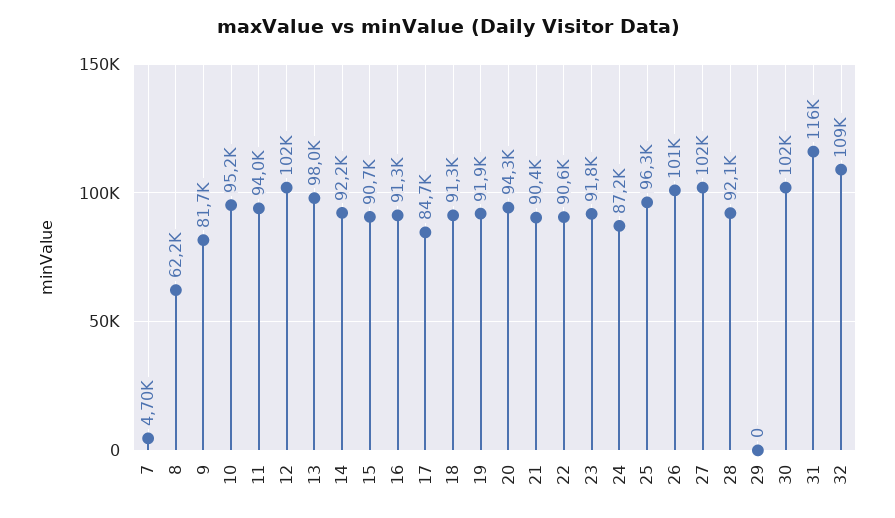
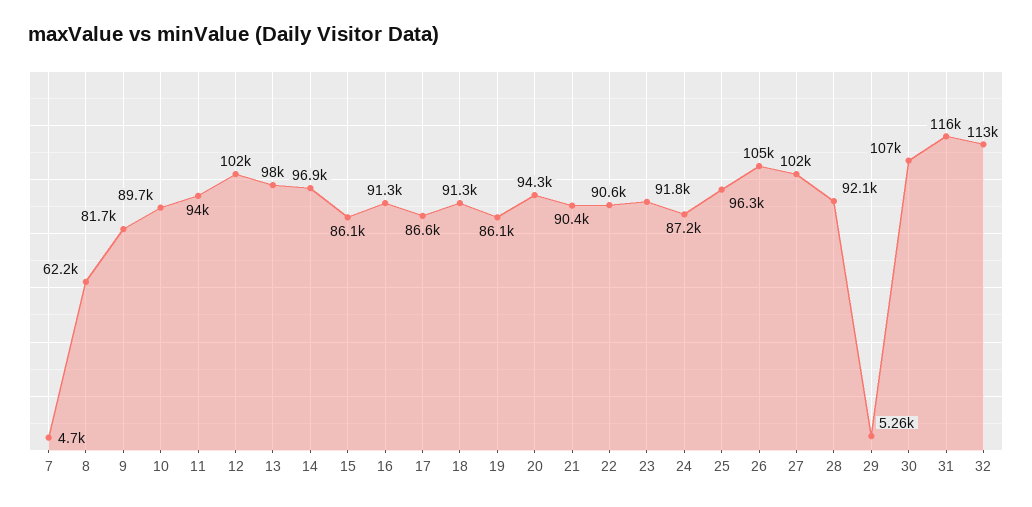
10: 95200 -> 89700
14: 92200 -> 96900
15: 90700 -> 86100
17: 84700 -> 86600
19: 91900 -> 86100
26: 101000 -> 105000
29: 0 -> 5260
30: 102000 -> 107000
32: 109000 -> 113000

